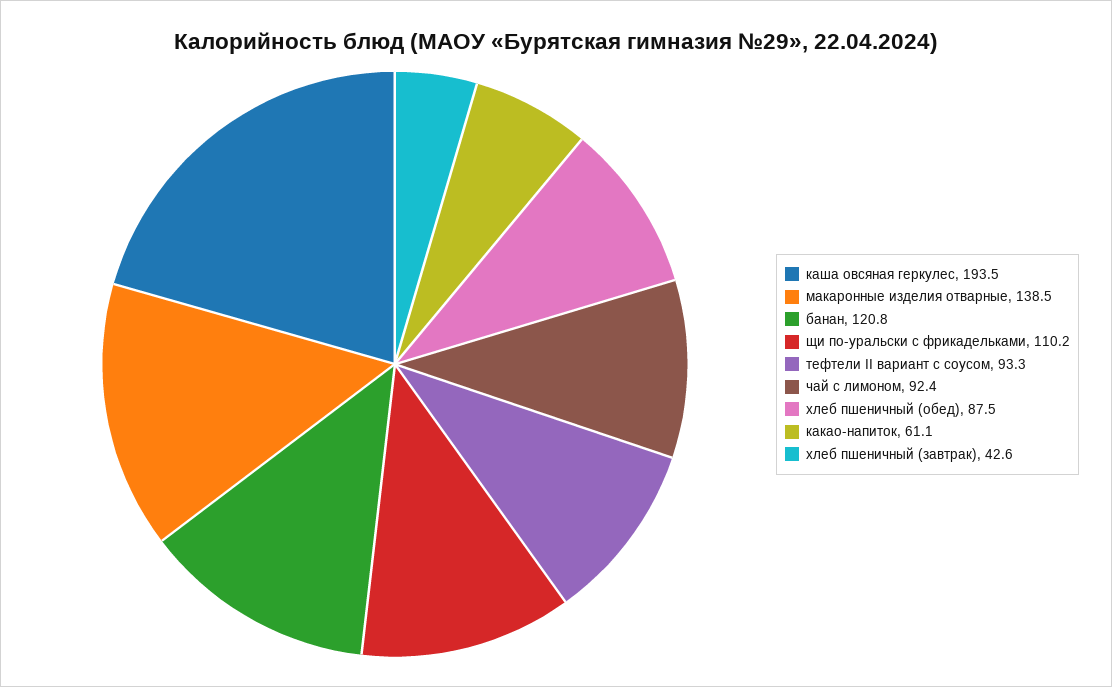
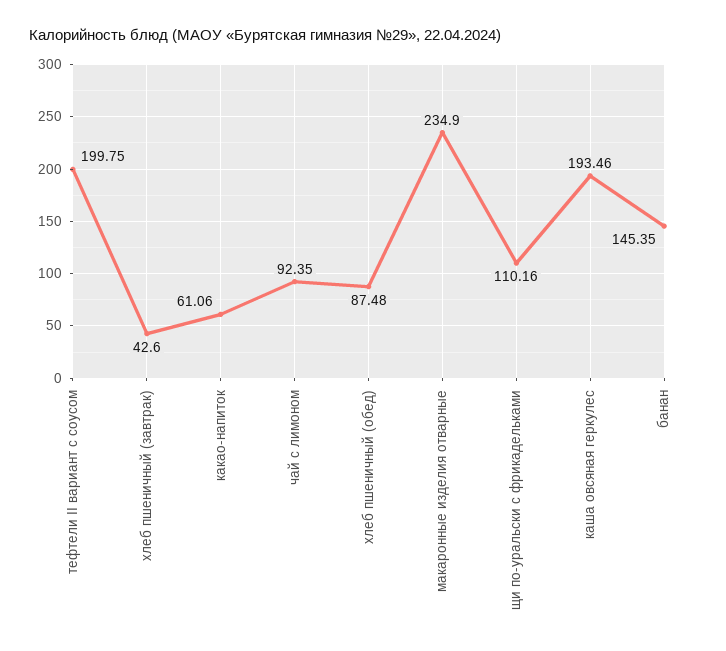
макаронные изделия отварные: 138.5 -> 234.9
банан: 120.8 -> 145.35
тефтели II вариант с соусом: 93.3 -> 199.75

